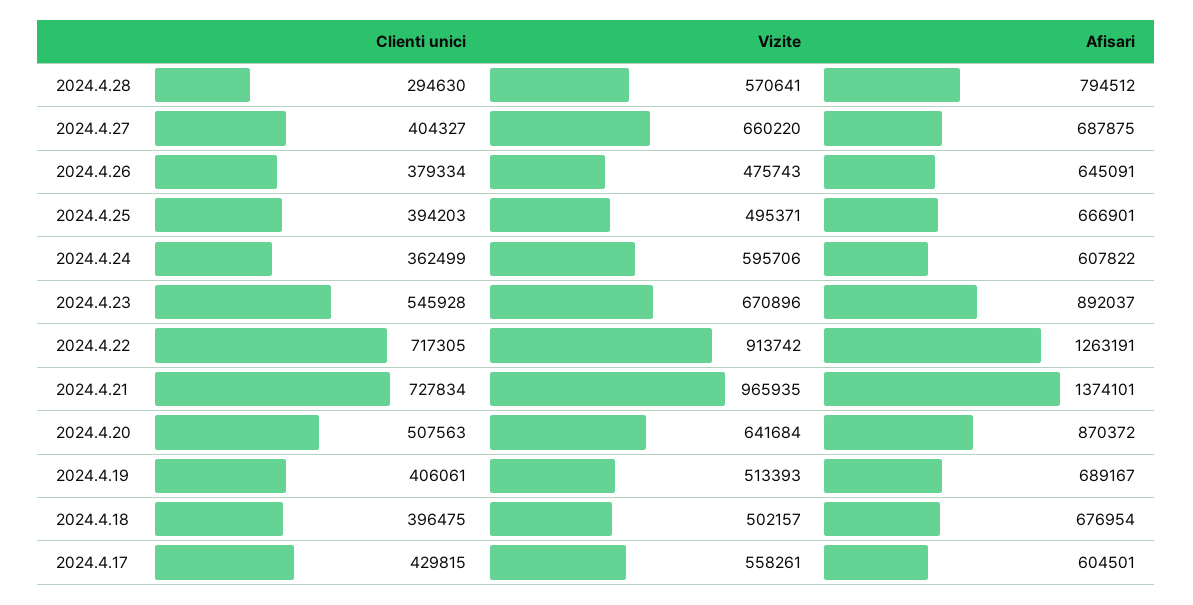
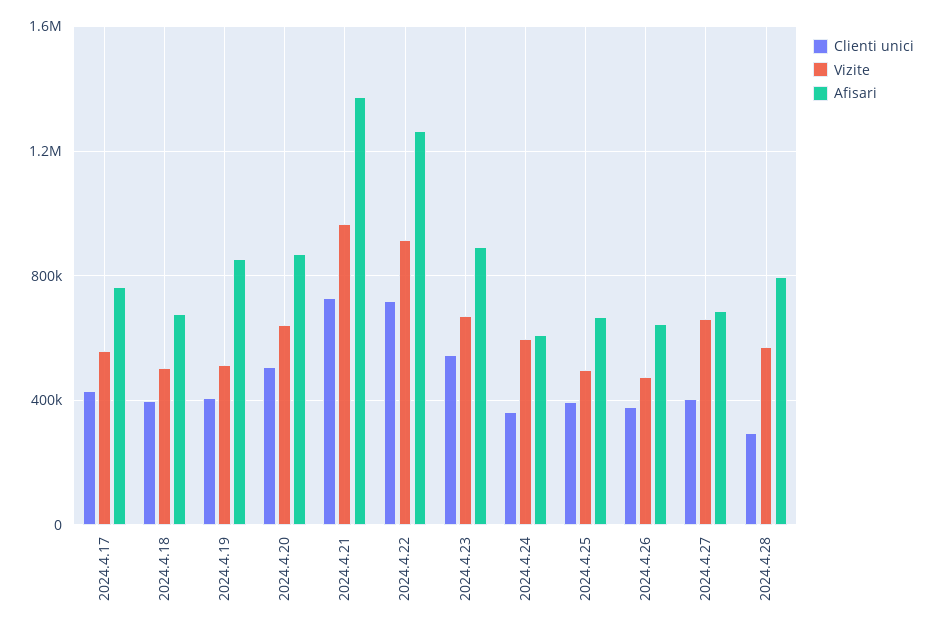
Afisari, 2024.4.19: 689167 -> 850000
Afisari, 2024.4.17: 604501 -> 750000

